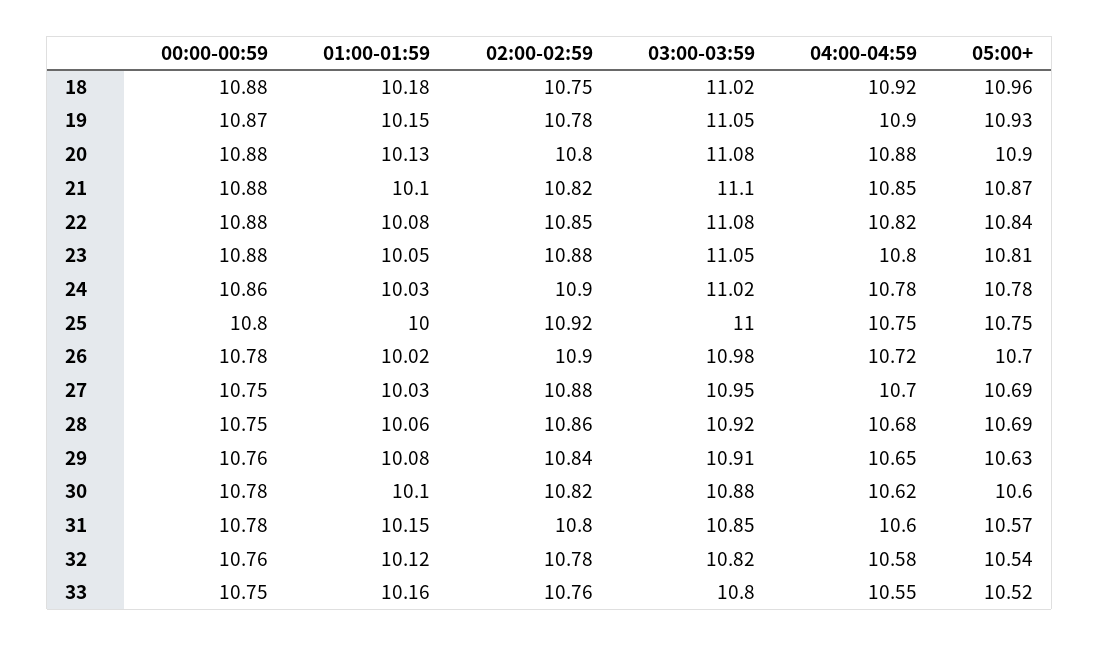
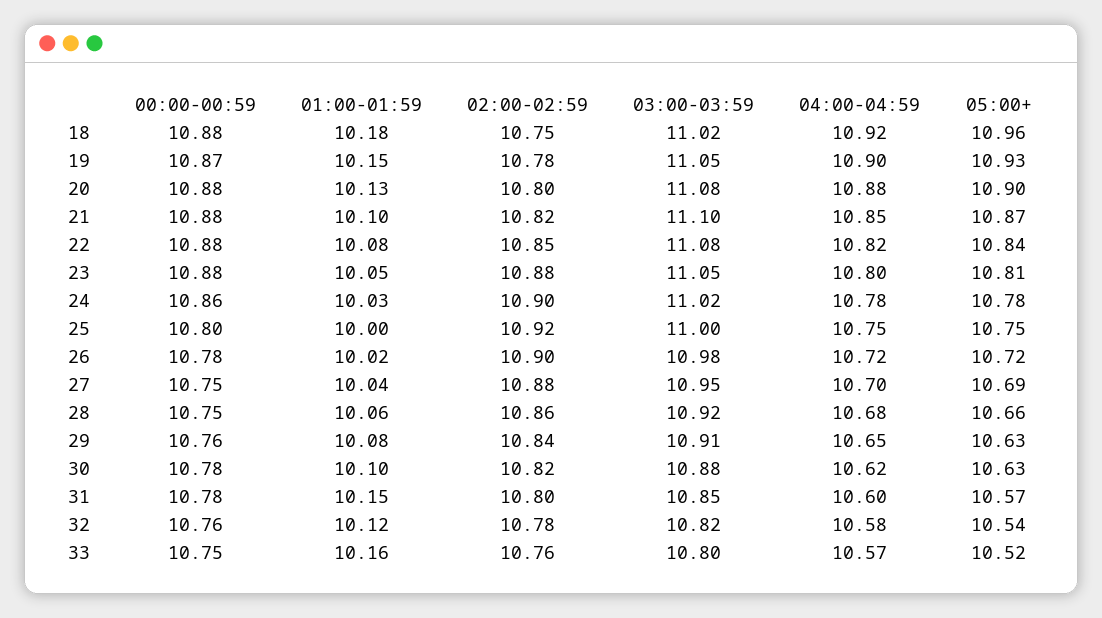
05:00+, 26: 10.7 -> 10.72
01:00-01:59, 27: 10.03 -> 10.04
05:00+, 28: 10.69 -> 10.66
05:00+, 30: 10.6 -> 10.63
04:00-04:59, 33: 10.55 -> 10.57

